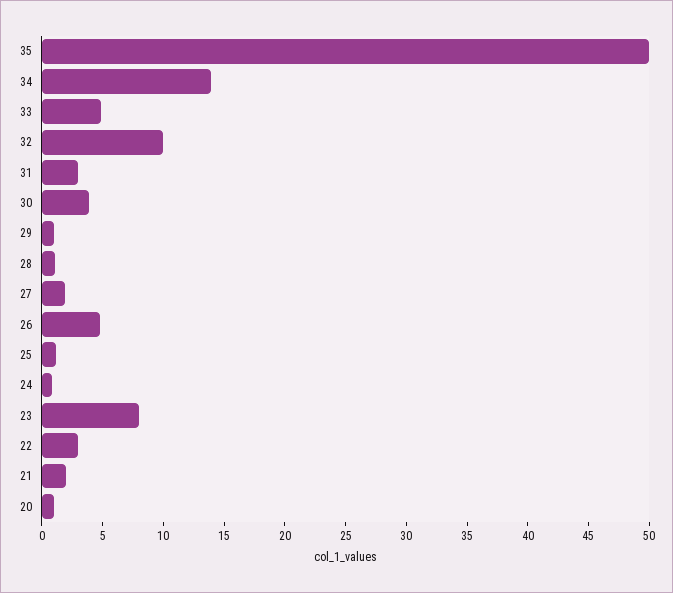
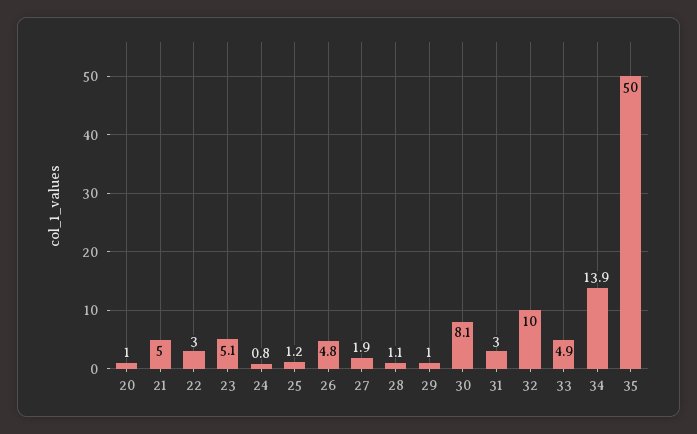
30: 4 -> 8.1
23: 8 -> 5.1
21: 2 -> 5

